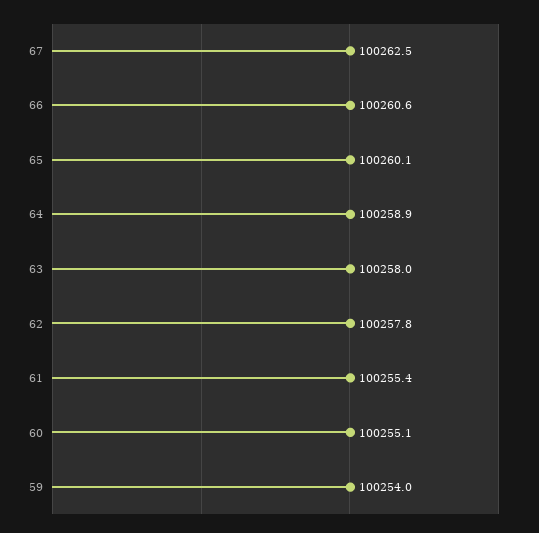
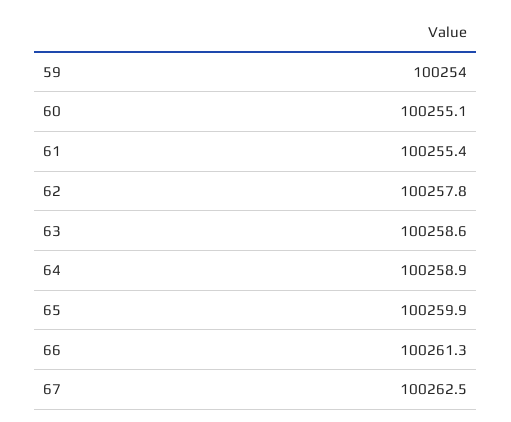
66: 100260.6 -> 100261.3
65: 100260.1 -> 100259.9
63: 100258 -> 100258.6

